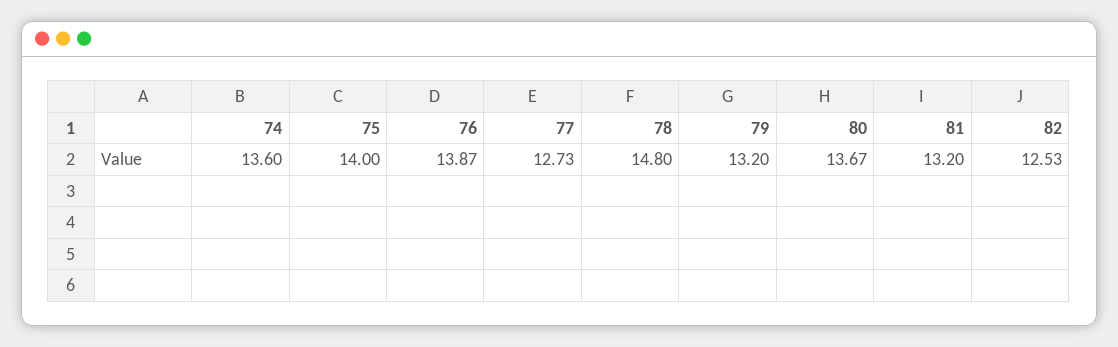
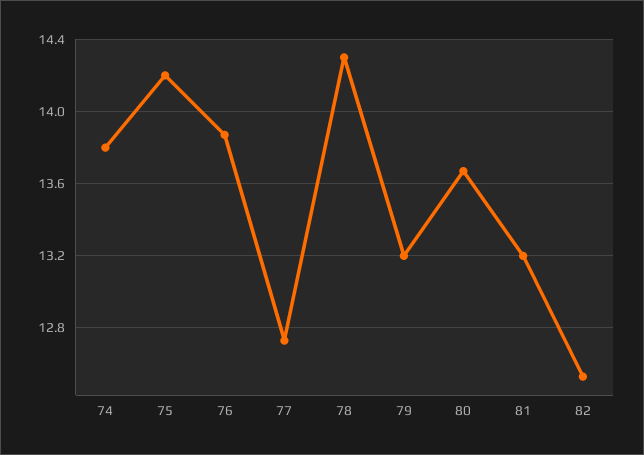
74: 13.6 -> 13.8
75: 14 -> 14.2
78: 14.8 -> 14.3

